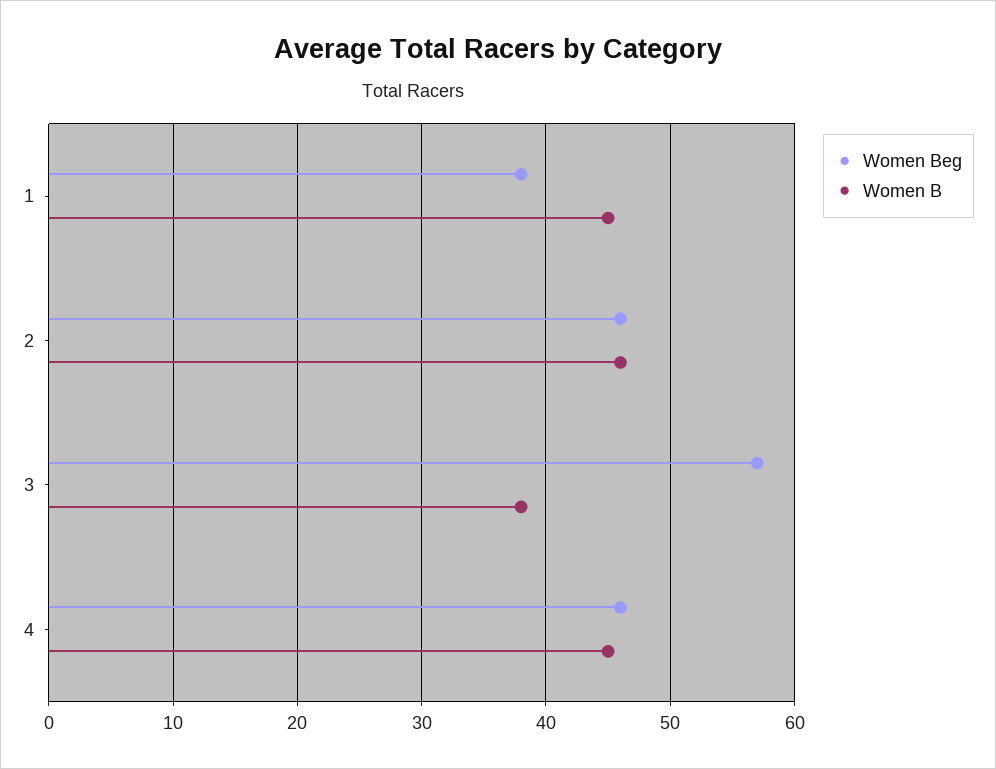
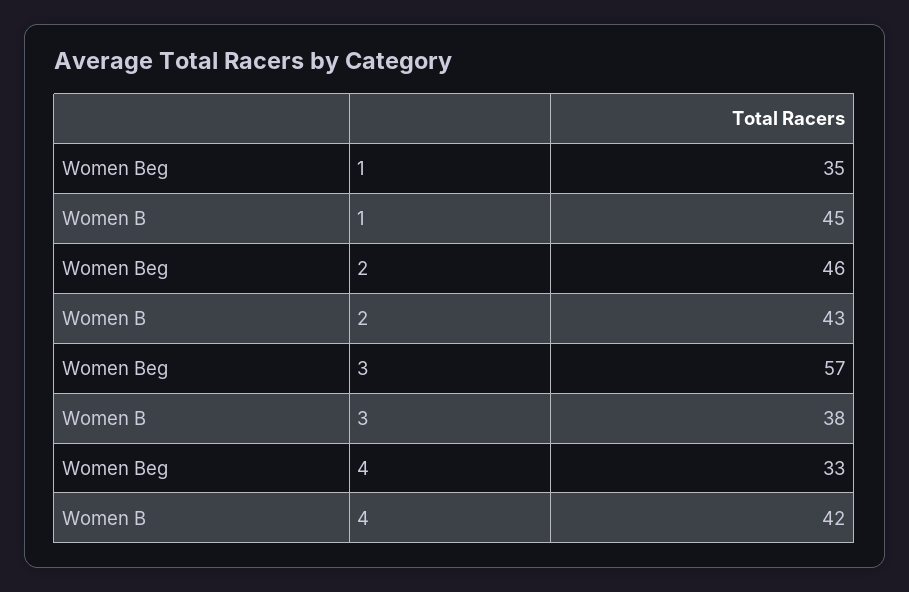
Women Beg, 1: 38 -> 35
Women B, 2: 46 -> 43
Women Beg, 4: 46 -> 33
Women B, 4: 45 -> 42

